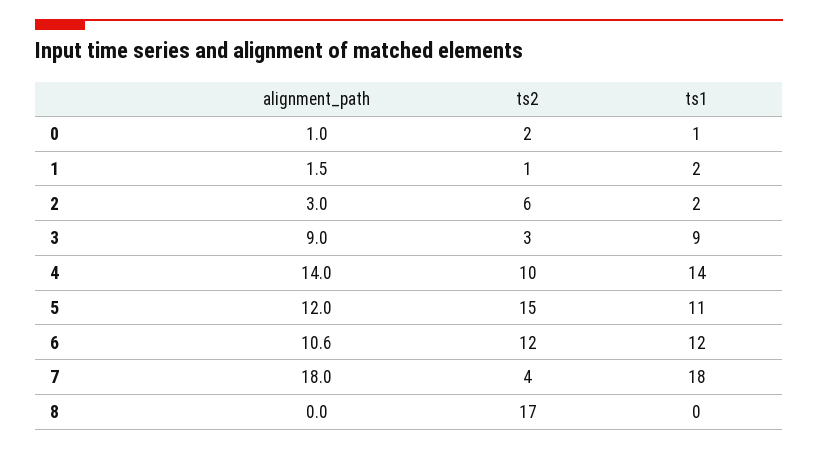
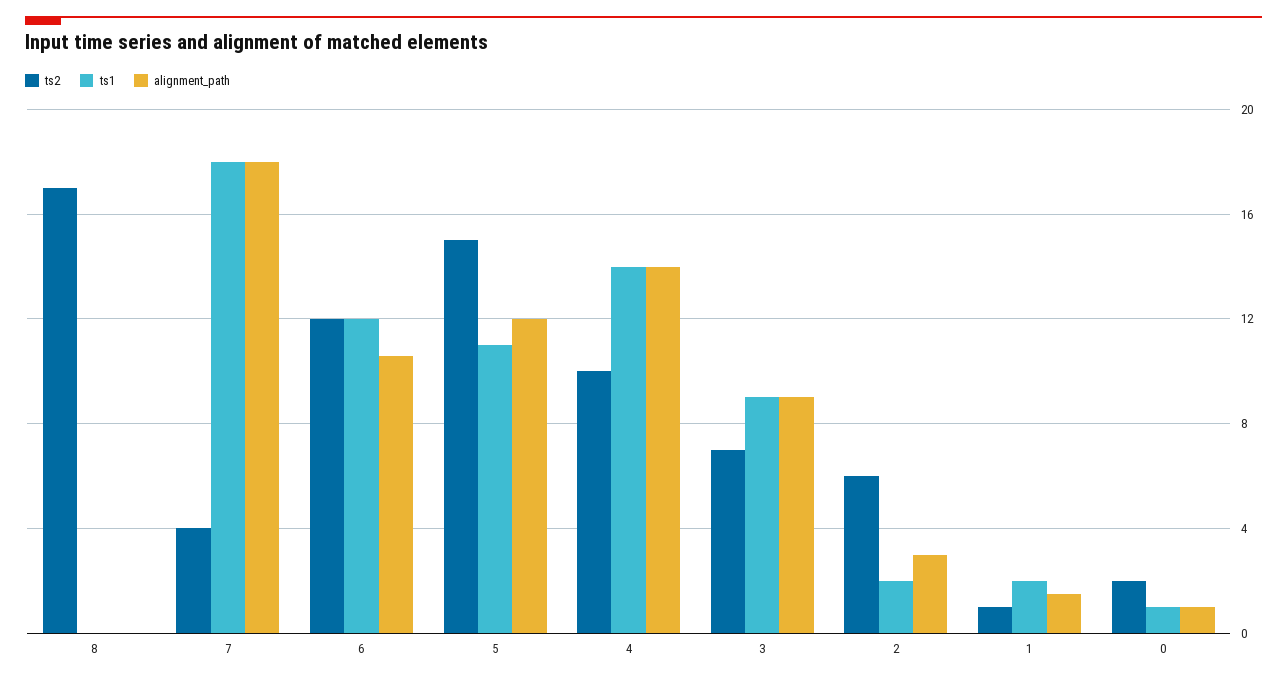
ts2, 3: 3 -> 7

